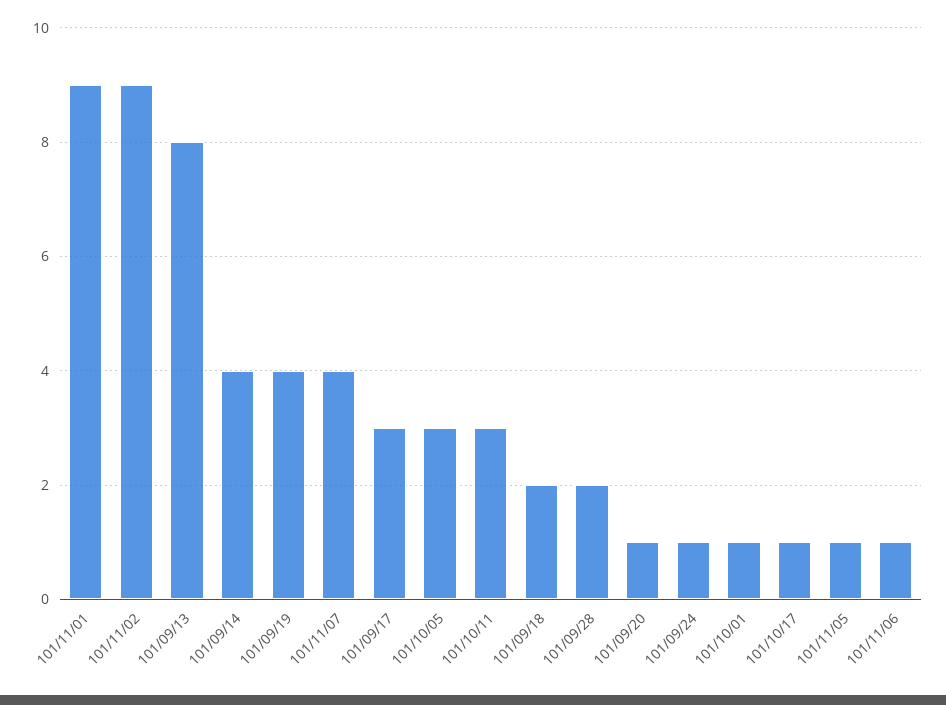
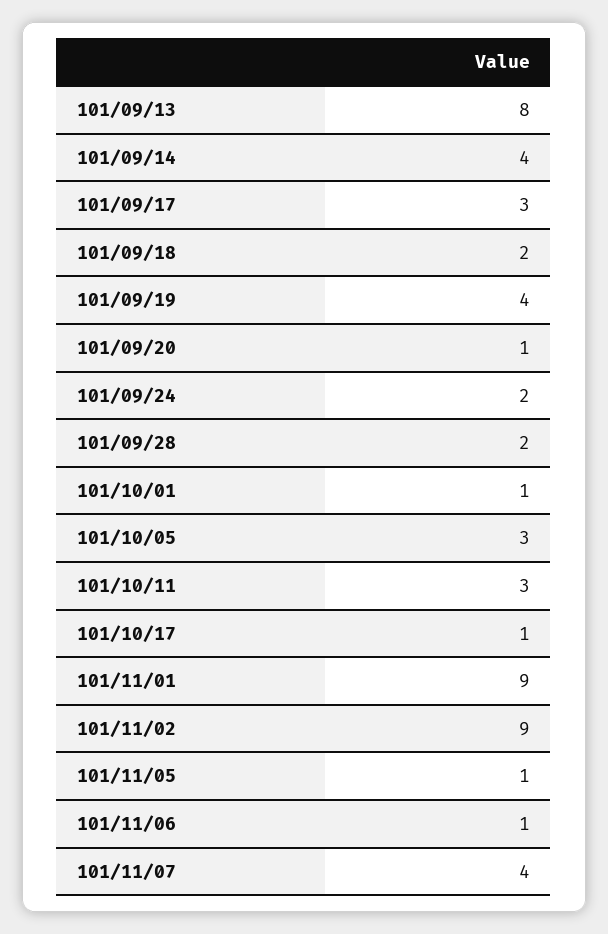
101/09/24: 1 -> 2

